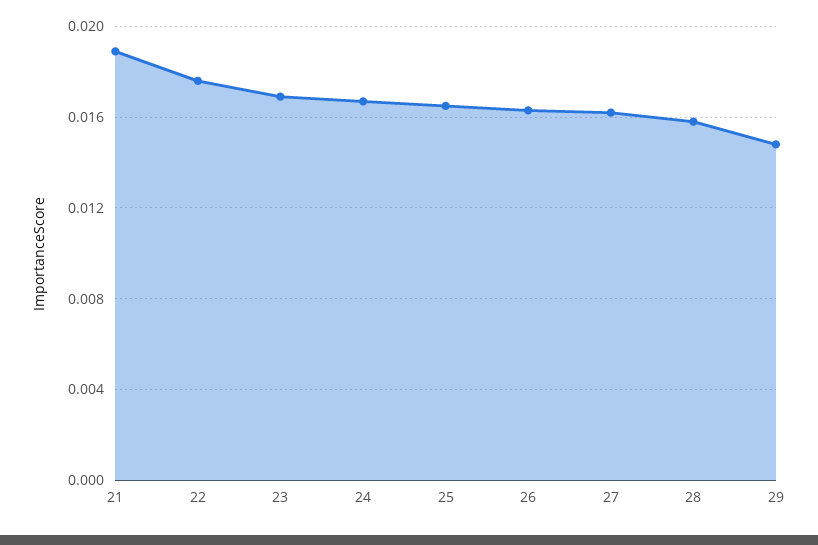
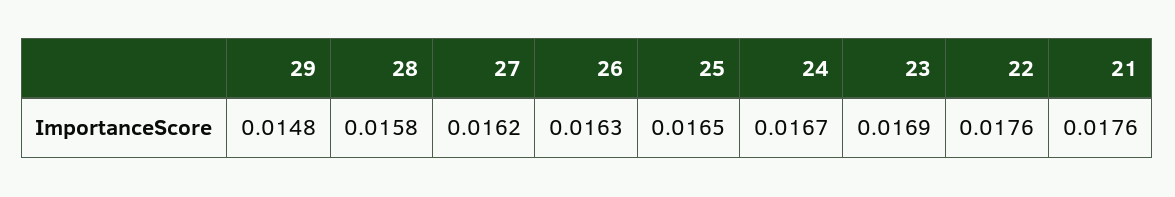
21: 0.019 -> 0.0176

